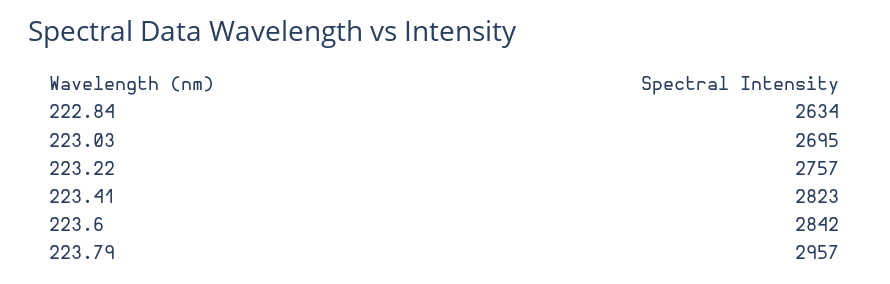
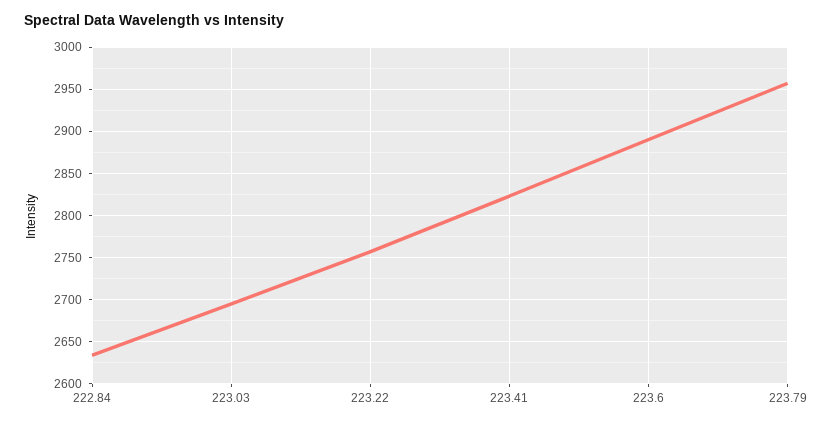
223.6: 2842 -> 2890

